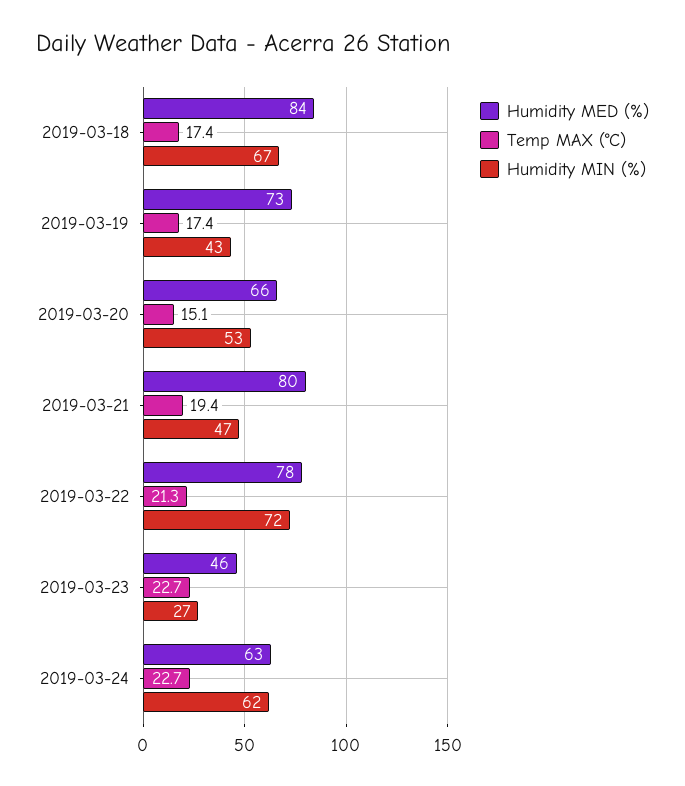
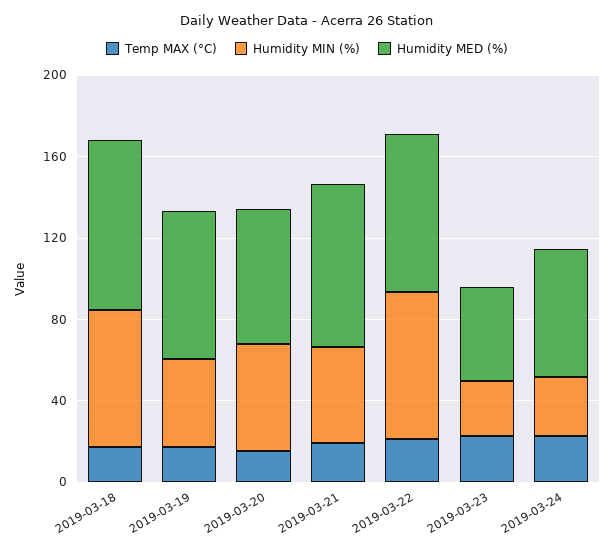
Humidity MIN (%), 2019-03-24: 62 -> 30

